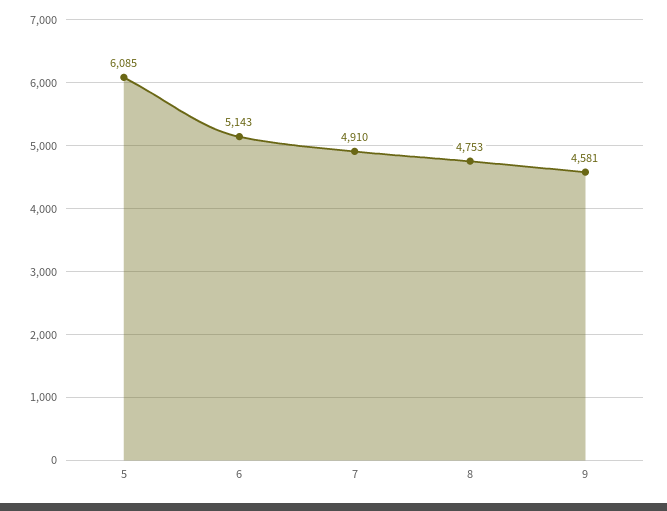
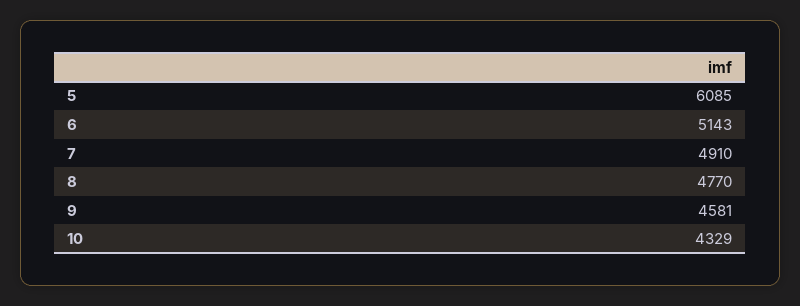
8: 4753 -> 4770
10: none -> 4329

